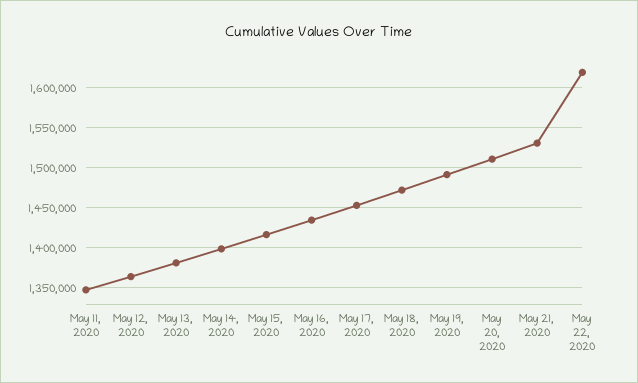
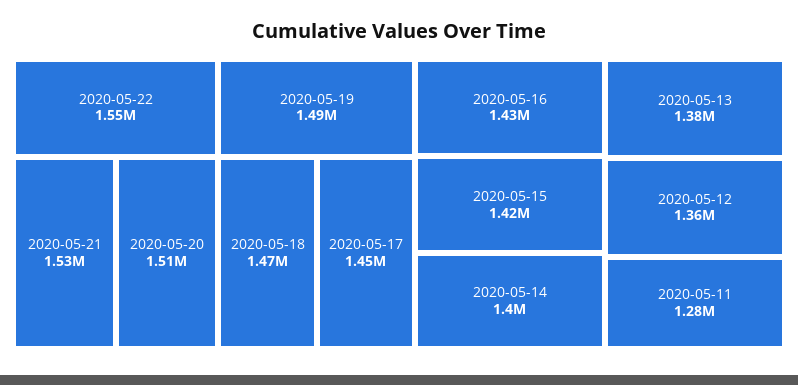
May 11, 2020: 1350000 -> 1280000
May 22, 2020: 1620000 -> 1550000

